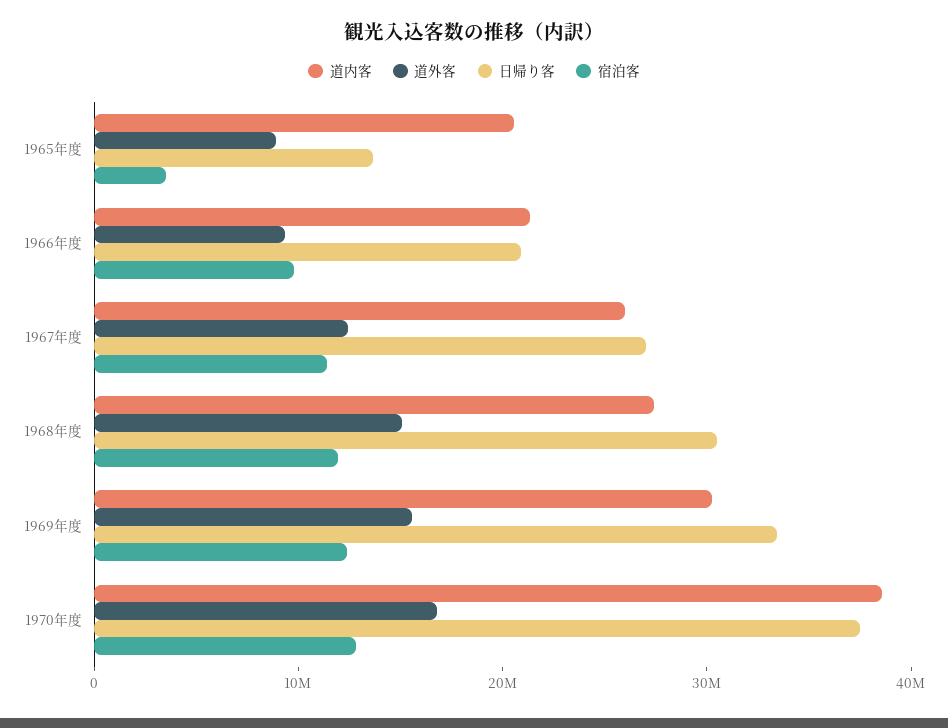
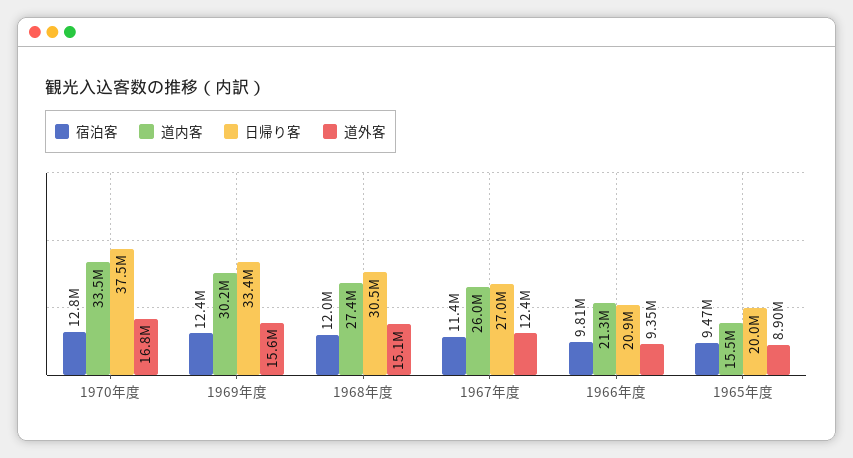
道内客, 1965年度: 20000000 -> 15500000
日帰り客, 1965年度: 14000000 -> 20000000
宿泊客, 1965年度: 4000000 -> 9470000
道内客, 1970年度: 38000000 -> 33500000

